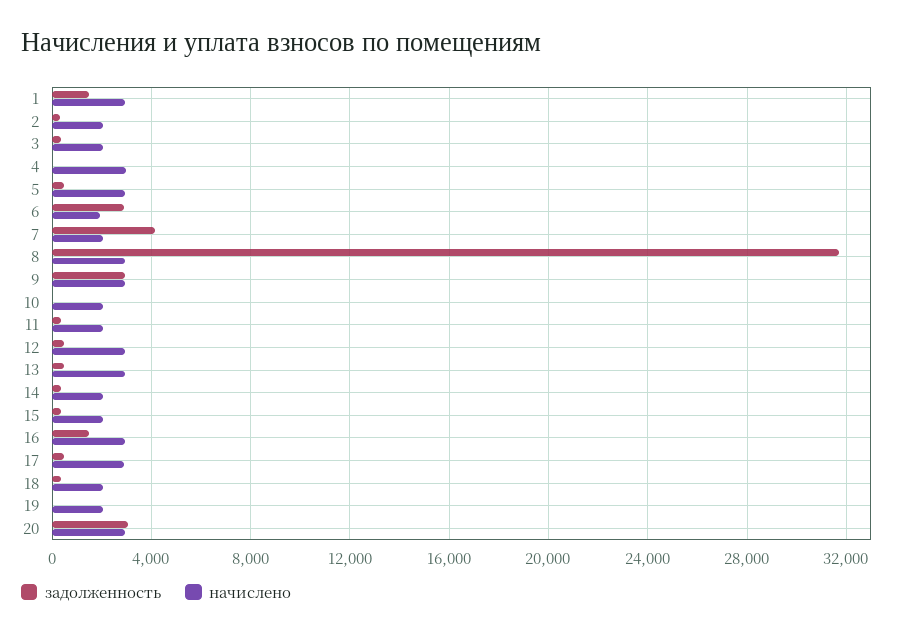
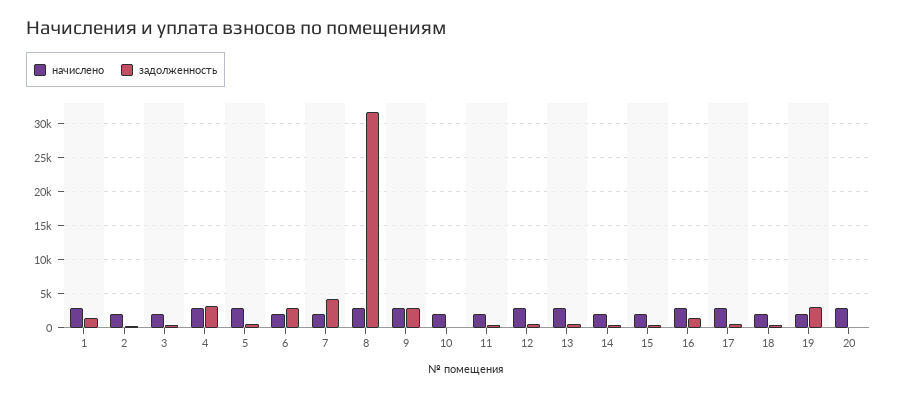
задолженность, 4: 0 -> 3000
задолженность, 19: 0 -> 3000
задолженность, 20: 3000 -> 0

